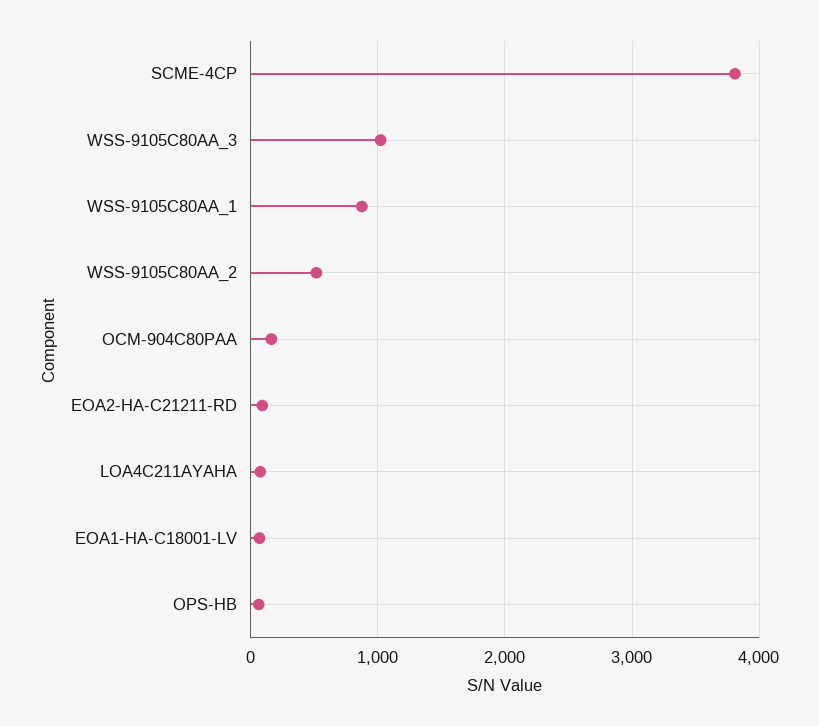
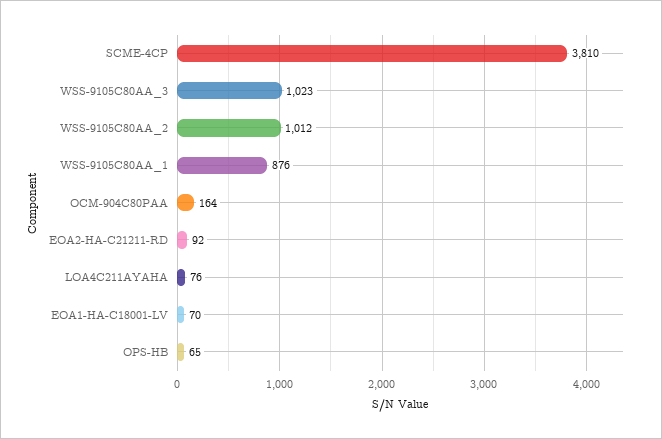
WSS-9105C80AA_2: 500 -> 1012

